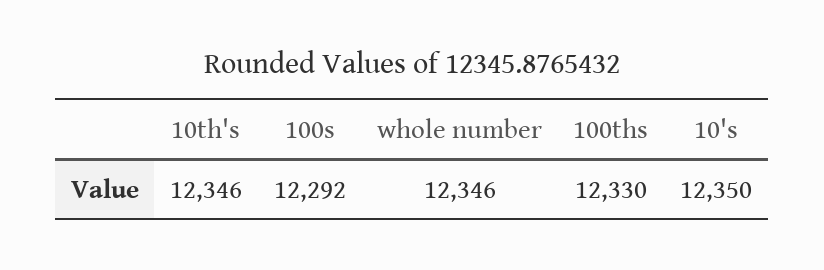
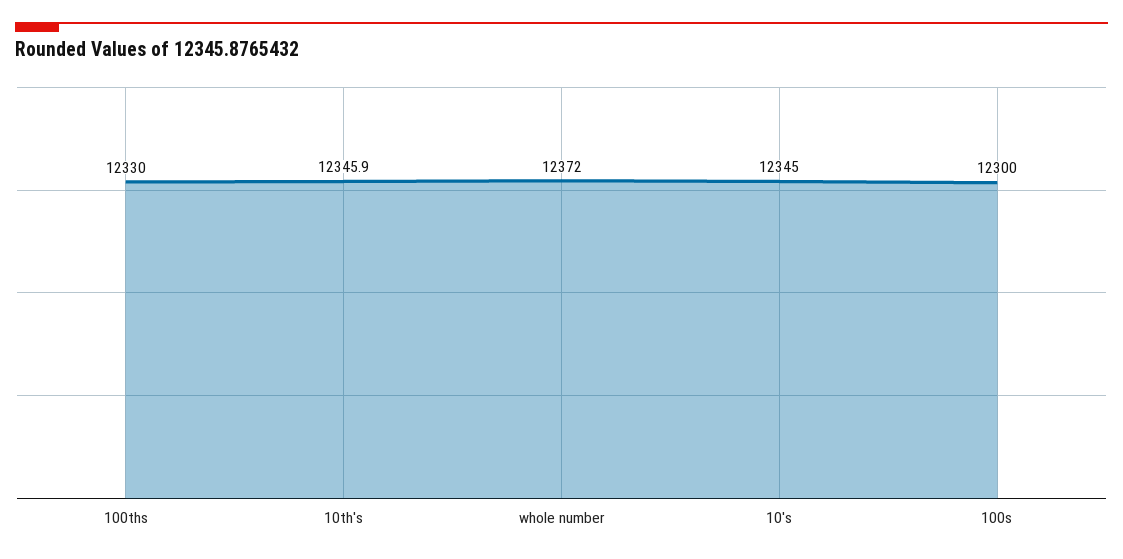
100s: 12292 -> 12300
whole number: 12346 -> 12372
10's: 12350 -> 12345

